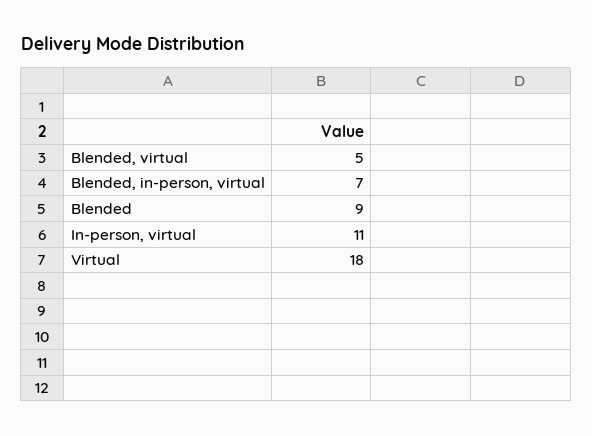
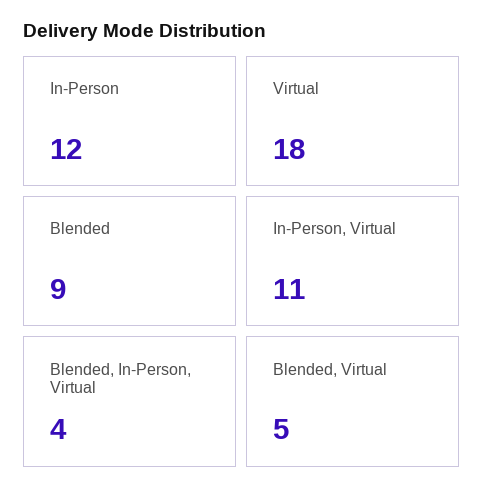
Blended, in-person, virtual: 7 -> 4
In-Person: none -> 12

